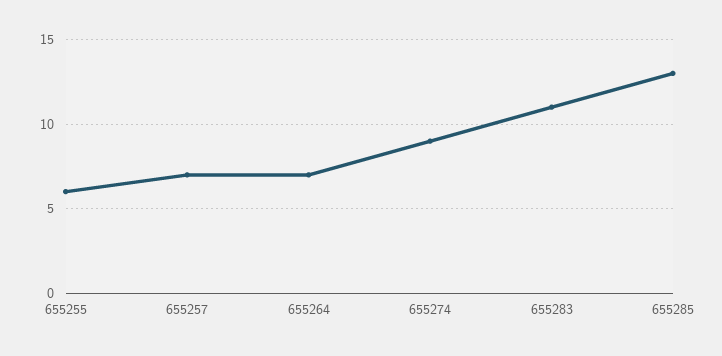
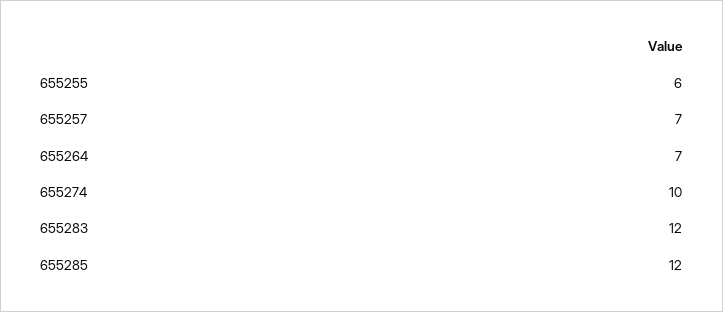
655274: 9 -> 10
655283: 11 -> 12
655285: 13 -> 12

